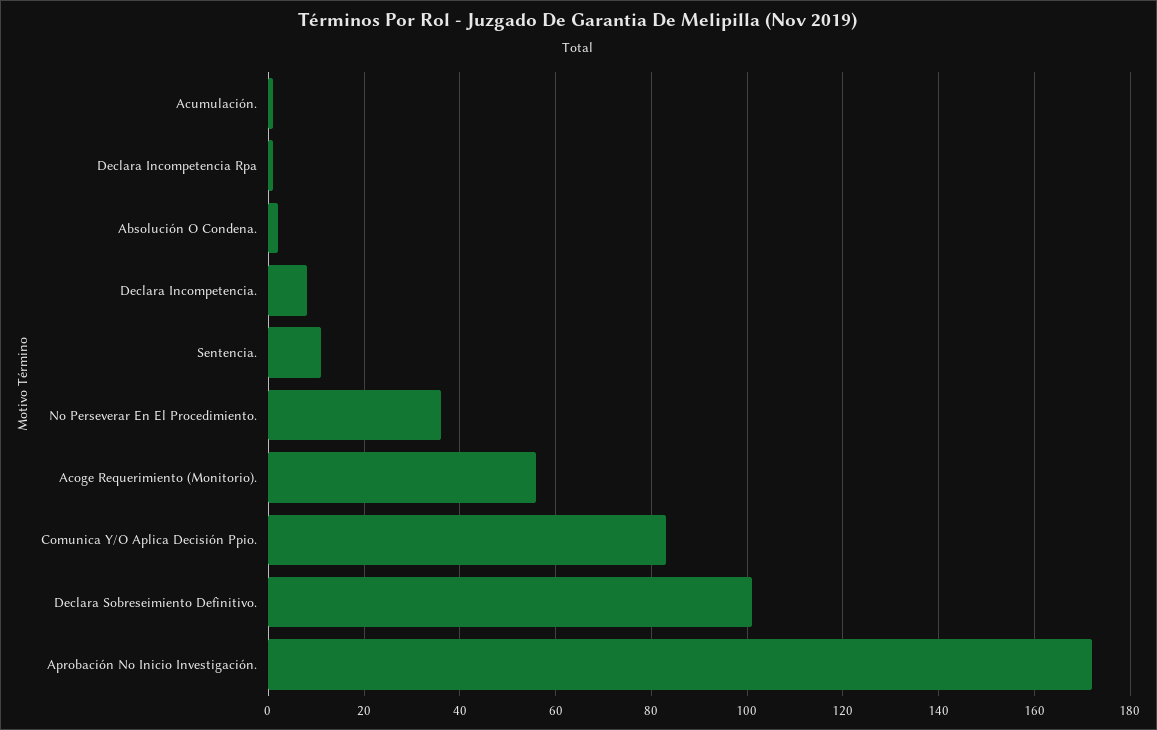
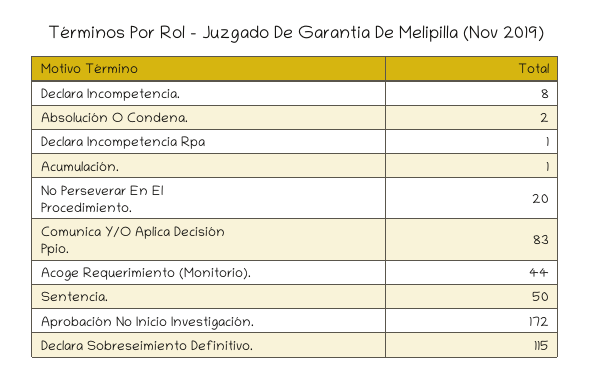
Sentencia.: 10 -> 50
No Perseverar En El Procedimiento.: 35 -> 20
Acoge Requerimiento (Monitorio).: 55 -> 44
Declara Sobreseimiento Definitivo.: 100 -> 115

